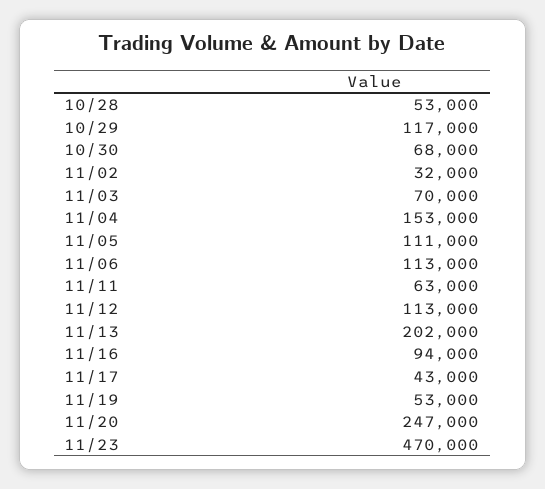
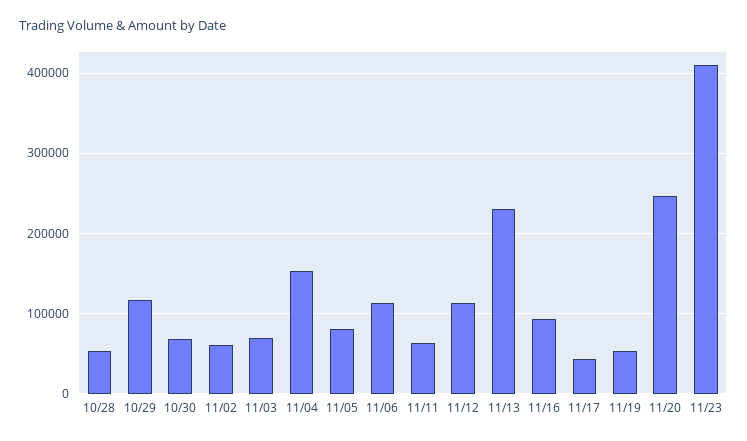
11/02: 32000 -> 60000
11/05: 111000 -> 80000
11/13: 202000 -> 230000
11/23: 470000 -> 410000

